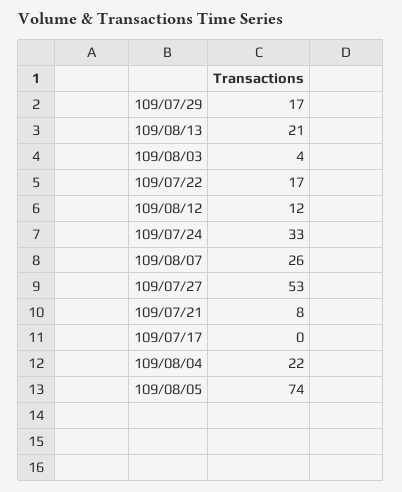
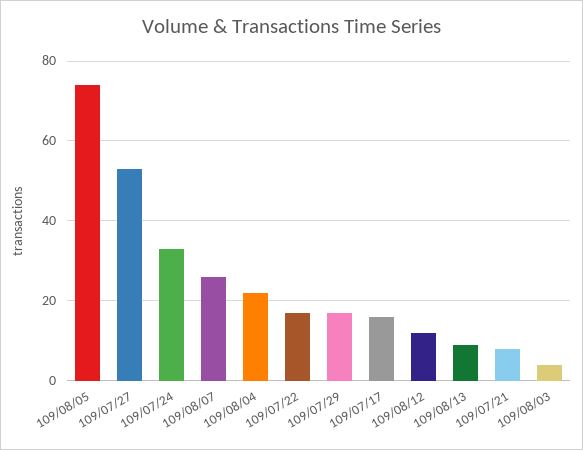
109/08/13: 21 -> 10
109/07/17: 0 -> 15

